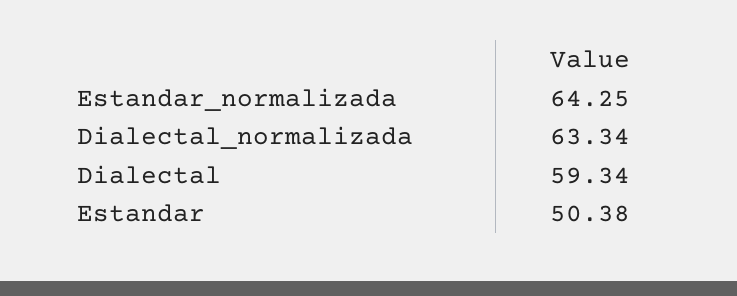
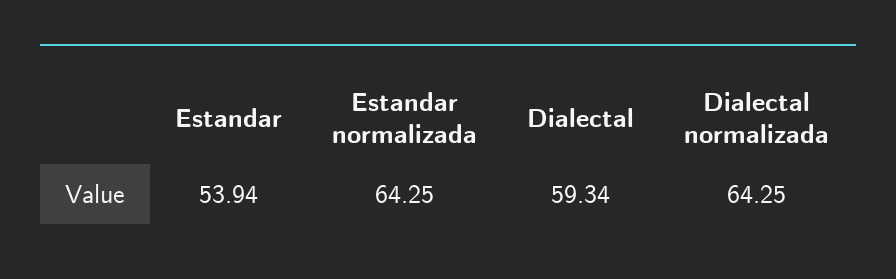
Dialectal_normalizada: 63.34 -> 64.25
Estandar: 50.38 -> 53.94

